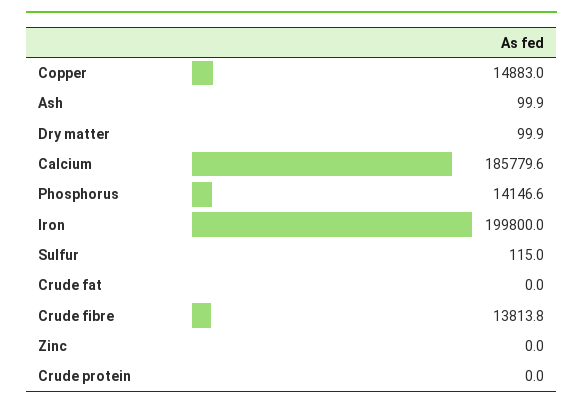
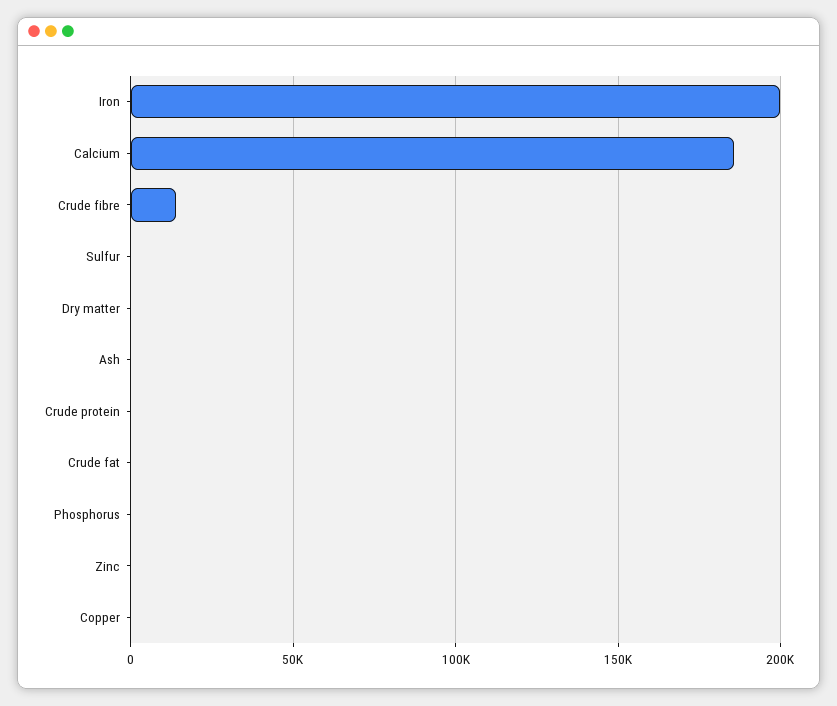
Copper: 14883 -> 0
Phosphorus: 14146.6 -> 0

